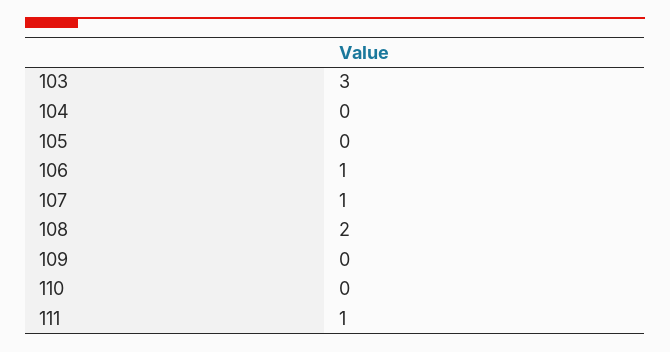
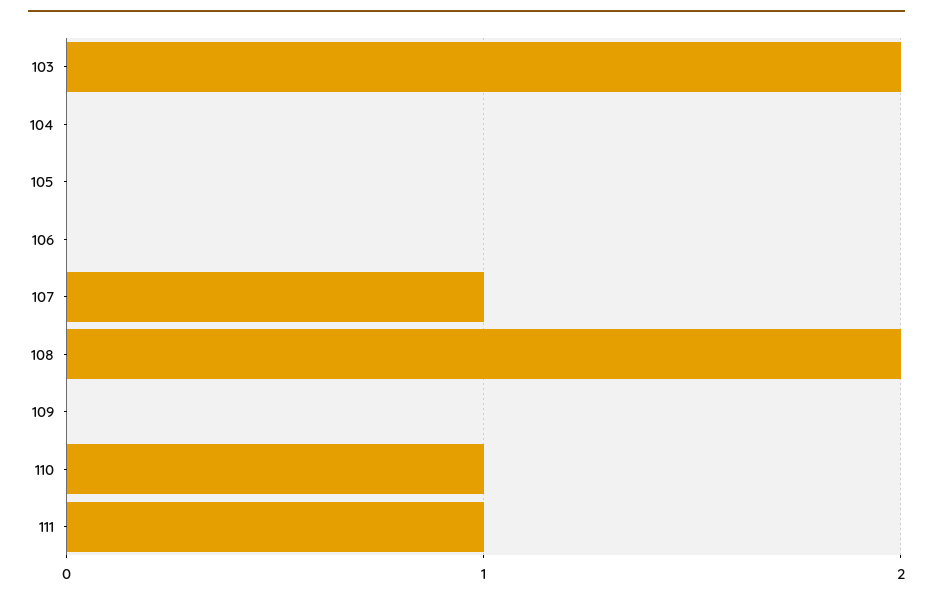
103: 3 -> 2
106: 1 -> 0
110: 0 -> 1

